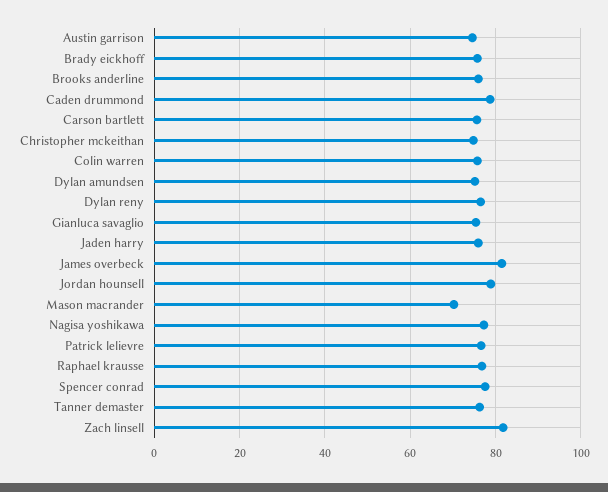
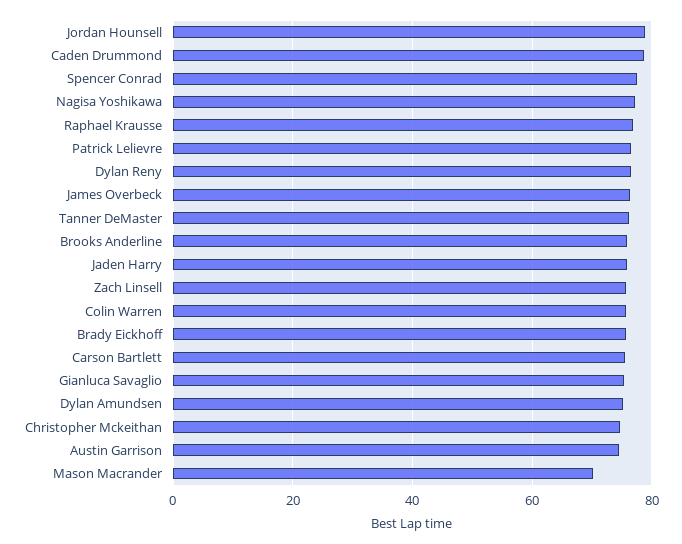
James overbeck: 82 -> 76
Zach linsell: 82 -> 76

